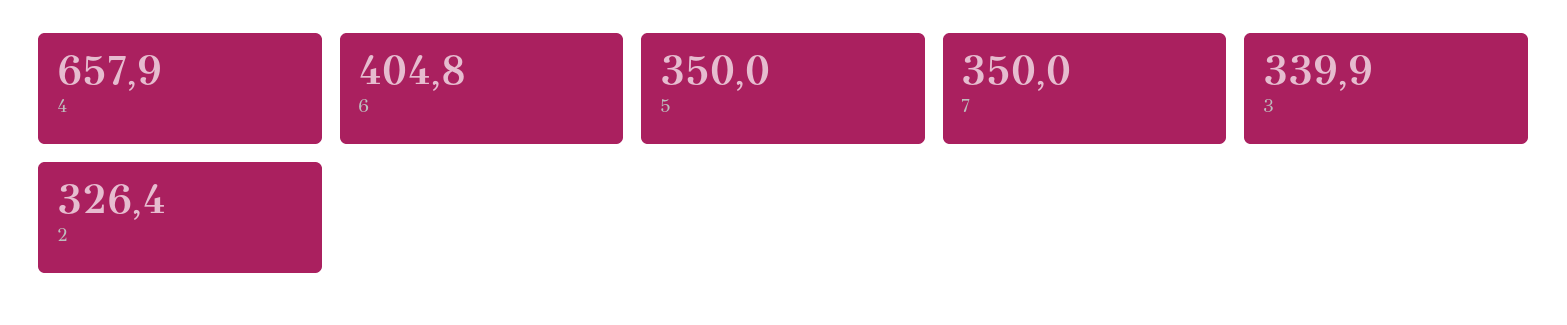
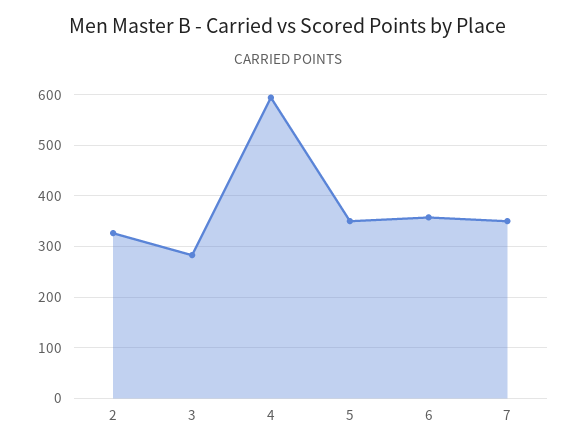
4: 657.9 -> 600
6: 404.8 -> 360
3: 339.9 -> 280

